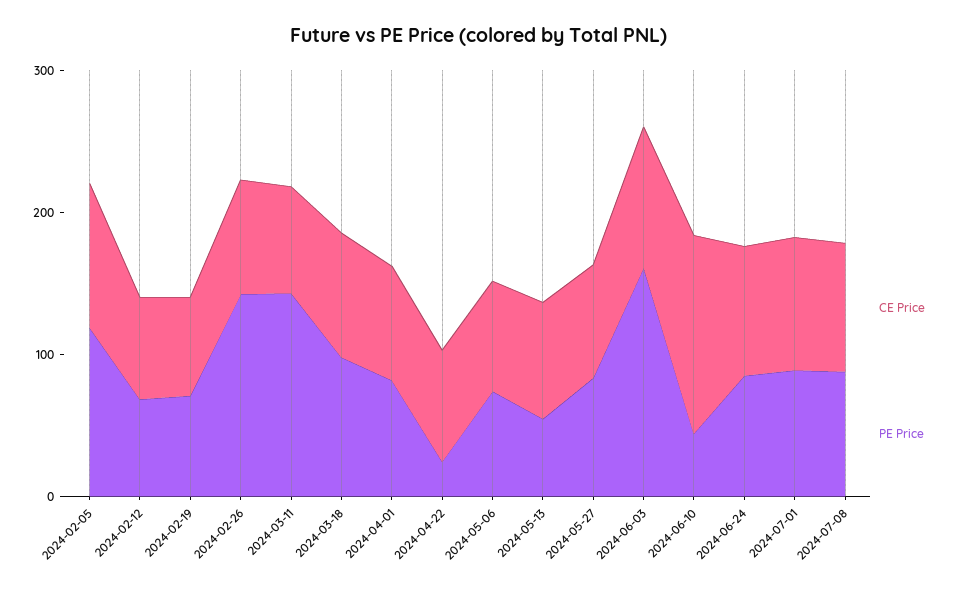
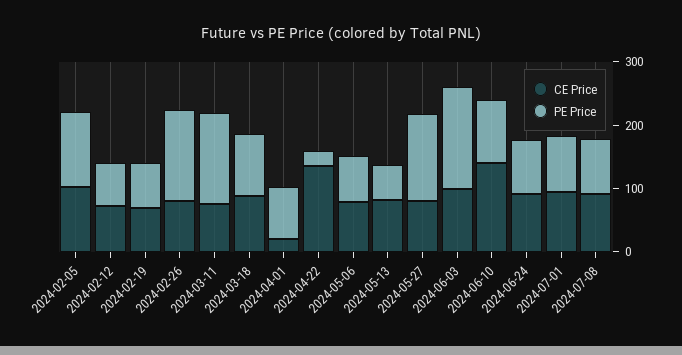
CE Price, 2024-04-01: 80 -> 20
CE Price, 2024-04-22: 80 -> 140
PE Price, 2024-05-27: 80 -> 140
PE Price, 2024-06-10: 40 -> 100

